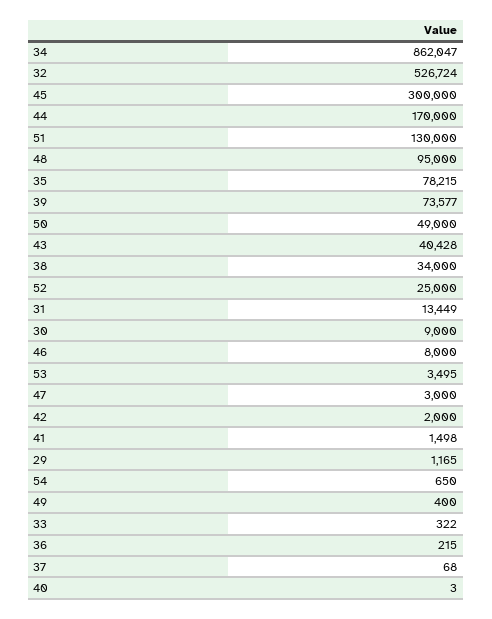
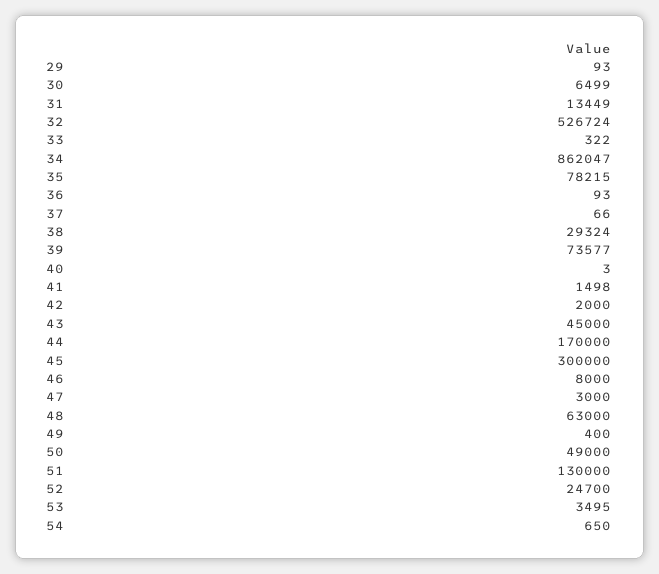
48: 95000 -> 63000
43: 40428 -> 45000
38: 34000 -> 29324
52: 25000 -> 24700
30: 9000 -> 6499
29: 1165 -> 93
36: 215 -> 93
37: 68 -> 66

